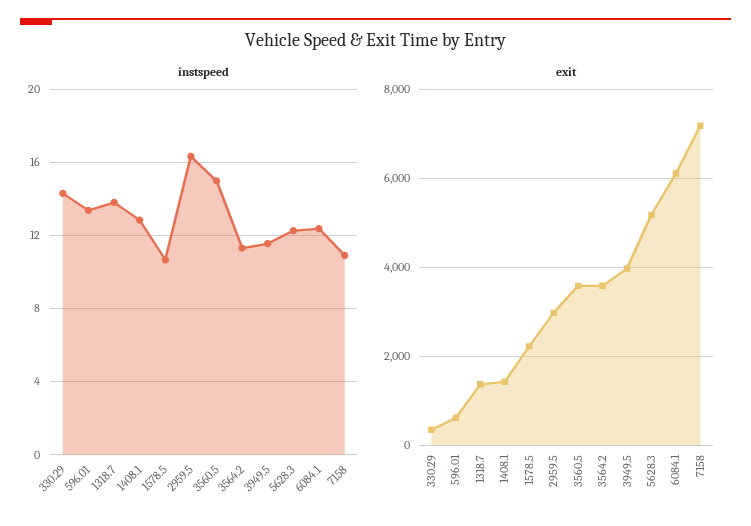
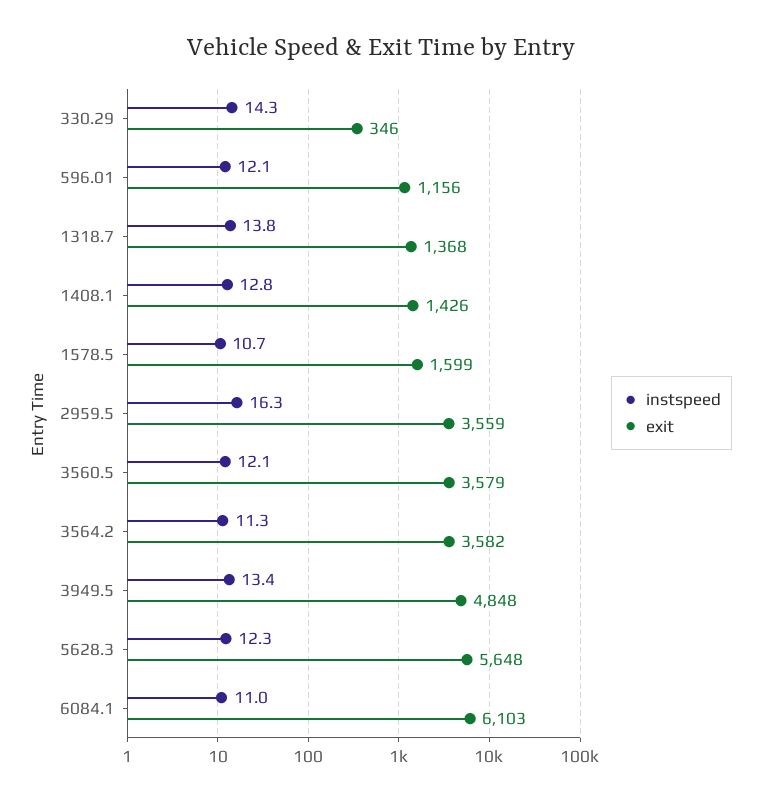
instspeed, 596.01: 13.5 -> 12.1
instspeed, 3560.5: 15 -> 12.1
instspeed, 3949.5: 11.5 -> 13.4
instspeed, 6084.1: 12.5 -> 11
instspeed, 7158: 11 -> none
exit, 596.01: 600 -> 1156
exit, 1578.5: 2200 -> 1599
exit, 2959.5: 3000 -> 3559
exit, 3949.5: 4000 -> 4848
exit, 5628.3: 5200 -> 5648
exit, 7158: 7200 -> none

